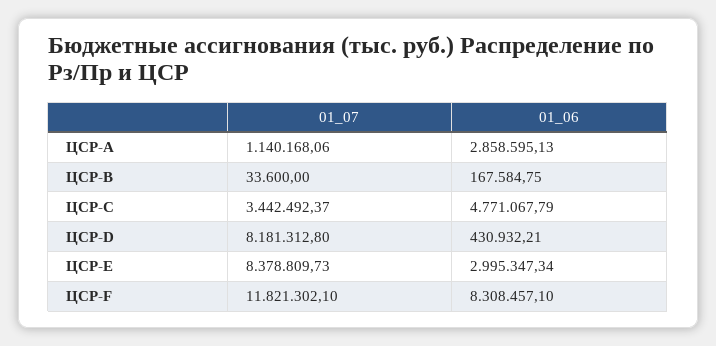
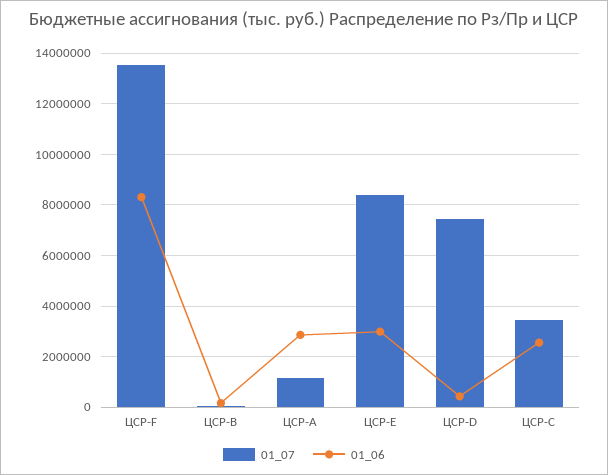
01_06, ЦСР-C: 4771067.79 -> 2500000
01_07, ЦСР-D: 8181312.8 -> 7500000
01_07, ЦСР-F: 11821302.1 -> 13500000

